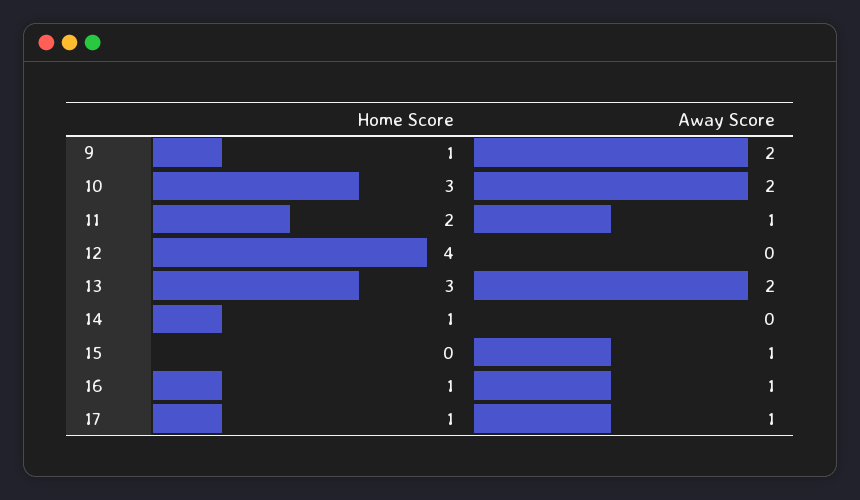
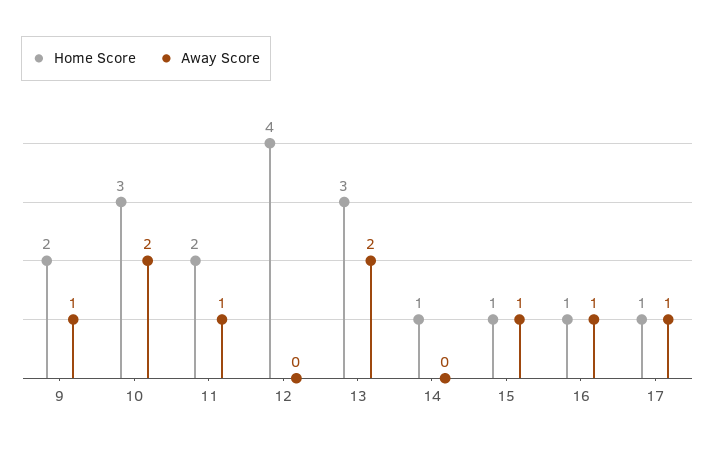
Home Score, 9: 1 -> 2
Away Score, 9: 2 -> 1
Home Score, 15: 0 -> 1

